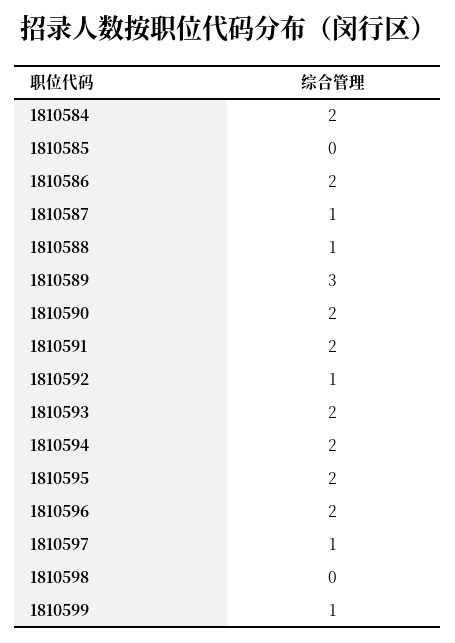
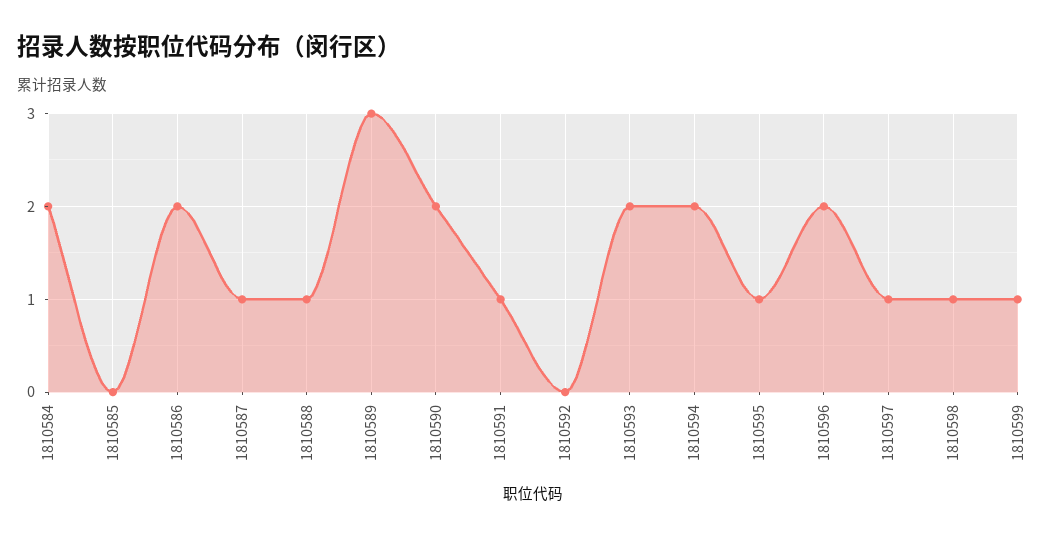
1810591: 2 -> 1
1810592: 1 -> 0
1810595: 2 -> 1
1810598: 0 -> 1

